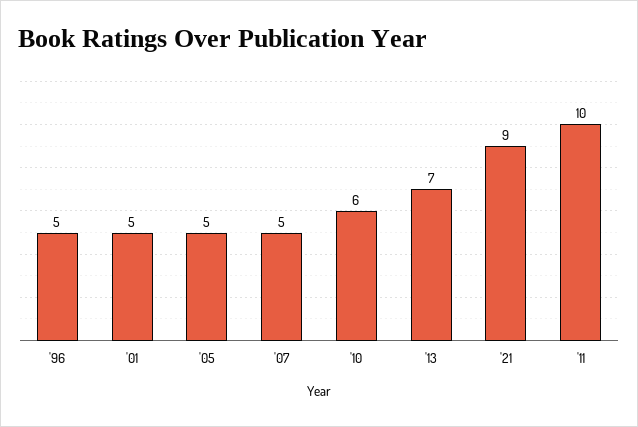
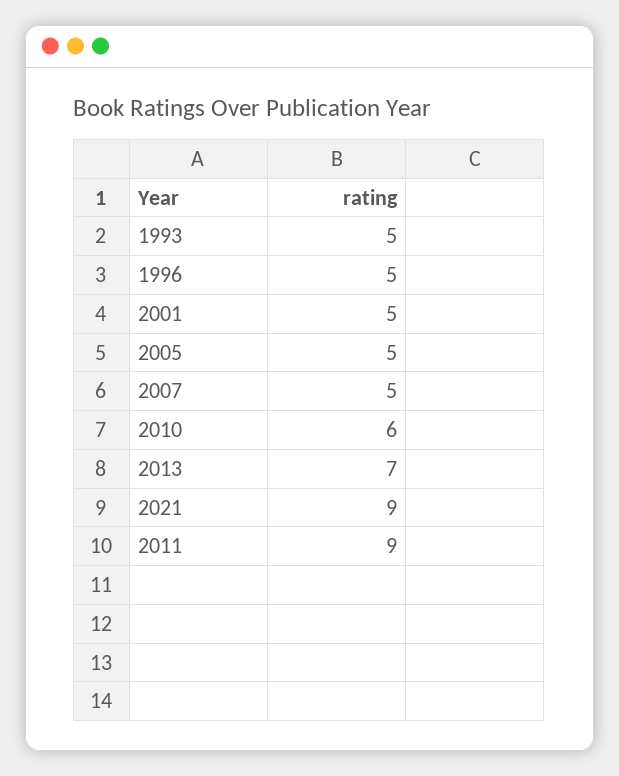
'11: 10 -> 9
1993: none -> 5

